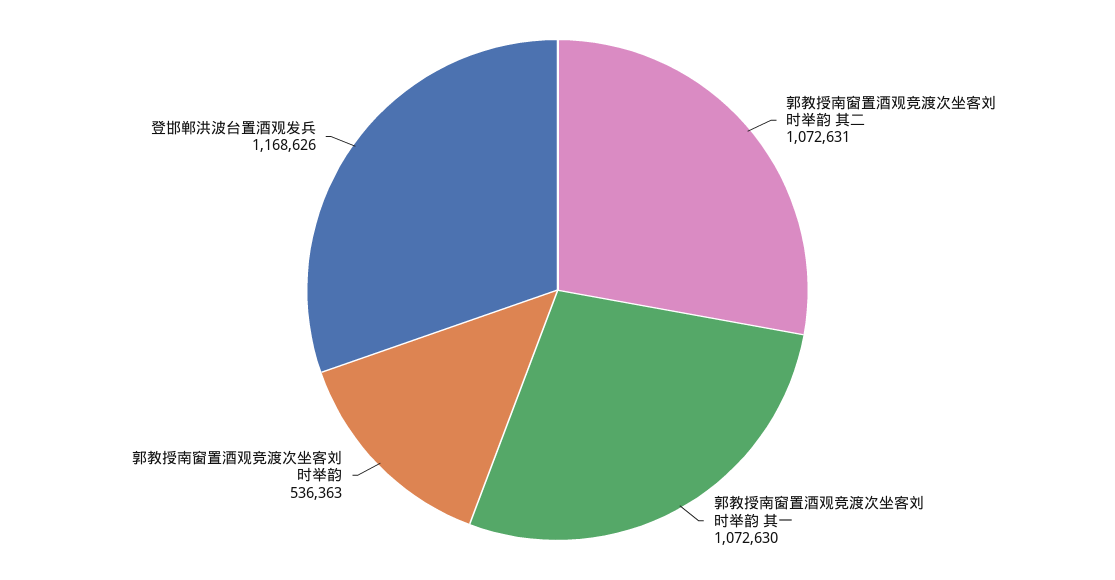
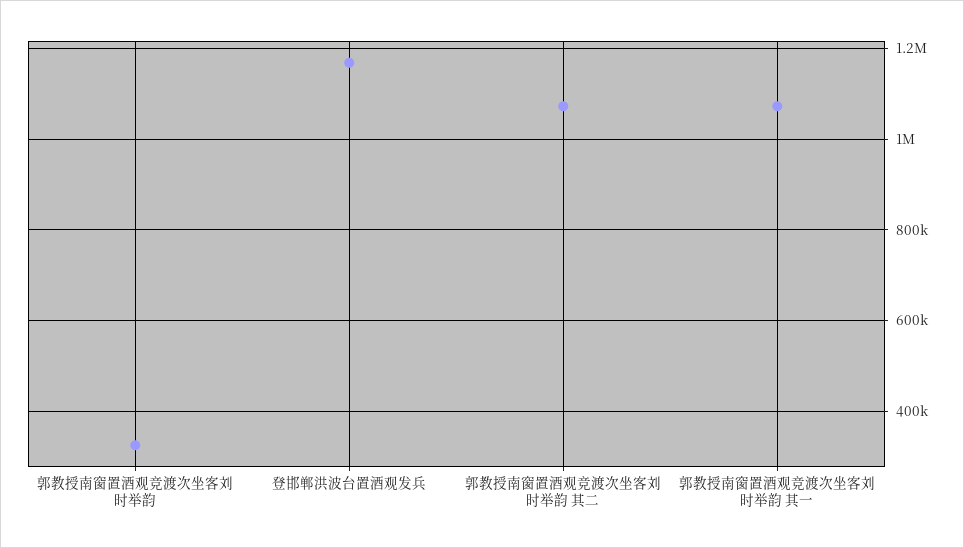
郭教授南窗置酒观竞渡次坐客刘时举韵: 536363 -> 320000

